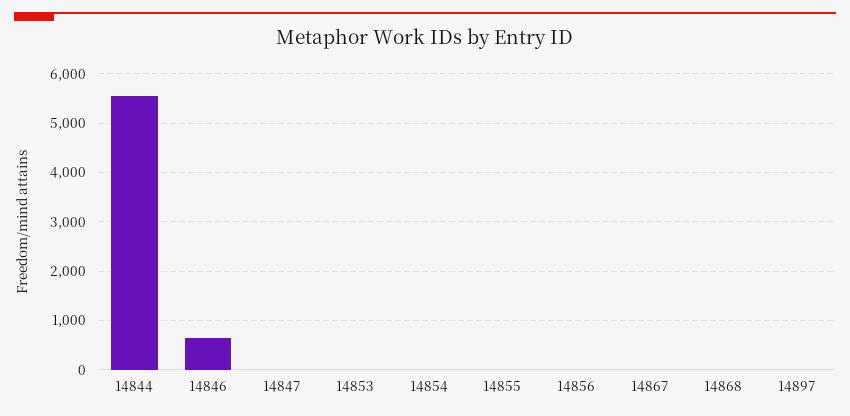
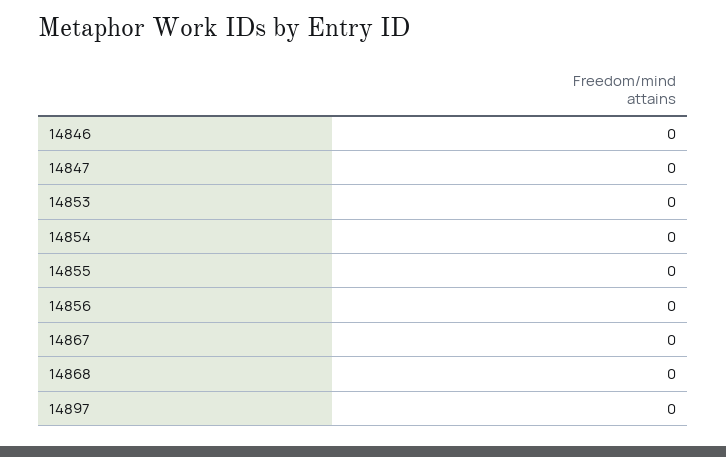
14844: 5600 -> none
14846: 600 -> 0

